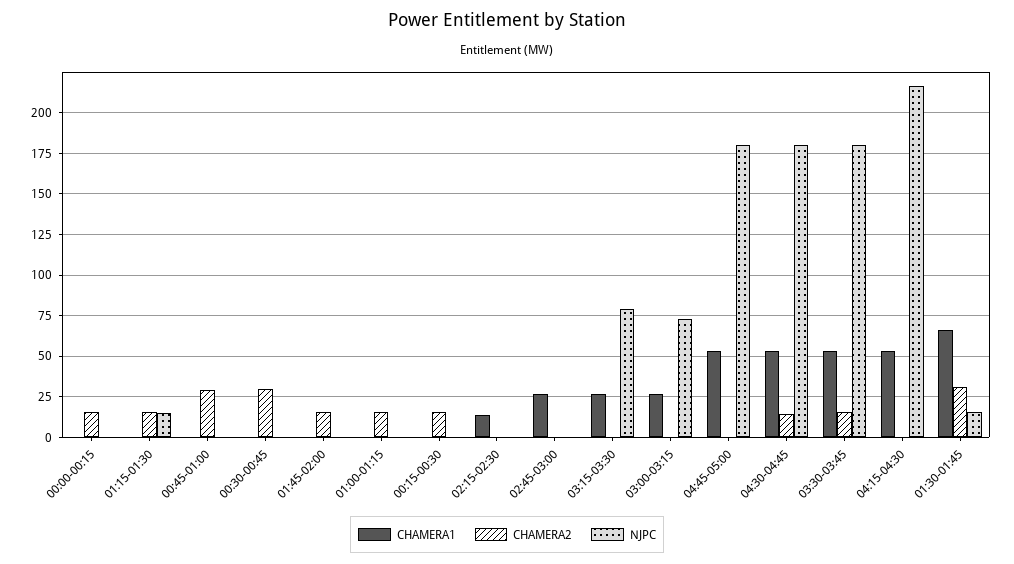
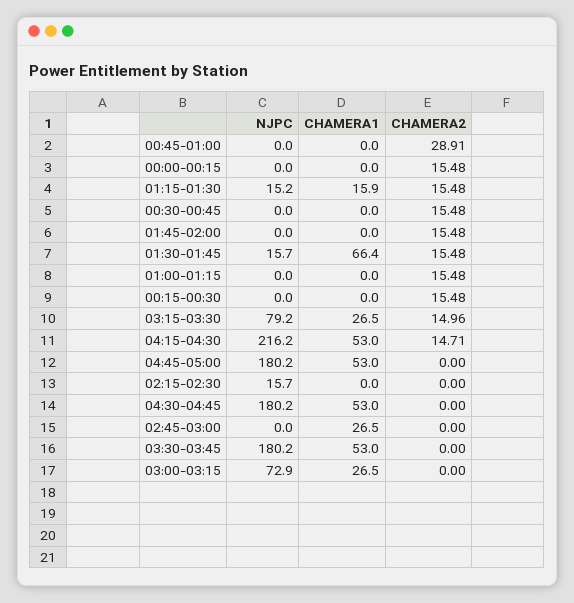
CHAMERA1, 01:15-01:30: 0 -> 15.9
CHAMERA2, 00:30-00:45: 30 -> 15.48
CHAMERA1, 02:15-02:30: 15 -> 0
NJPC, 02:15-02:30: 0 -> 15.7
CHAMERA2, 03:15-03:30: 0 -> 14.96
CHAMERA2, 04:30-04:45: 15 -> 0
CHAMERA2, 03:30-03:45: 15 -> 0
CHAMERA2, 04:15-04:30: 0 -> 14.71
CHAMERA2, 01:30-01:45: 30 -> 15.48

